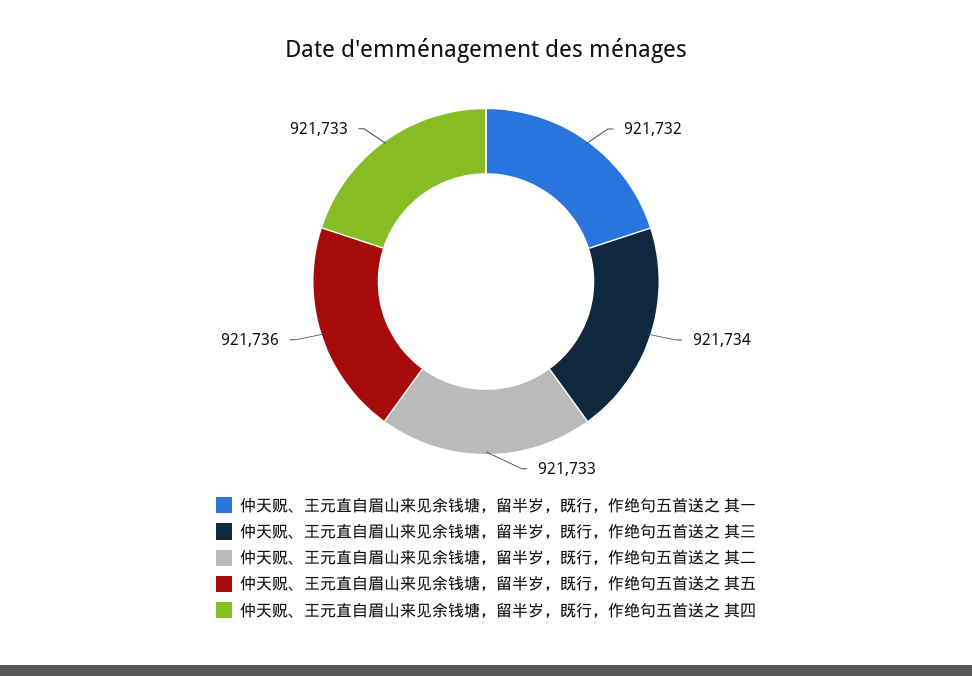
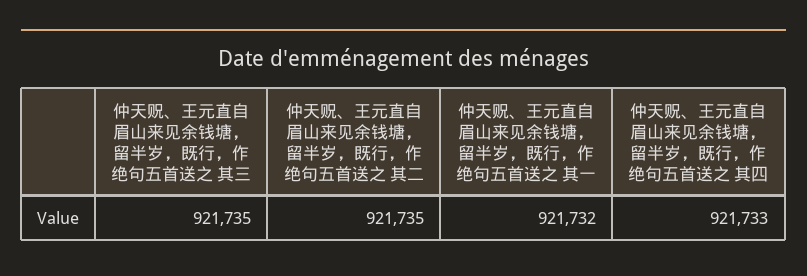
仲天贶、王元直自眉山来见余钱塘，留半岁，既行，作绝句五首送之 其三: 921734 -> 921735
仲天贶、王元直自眉山来见余钱塘，留半岁，既行，作绝句五首送之 其二: 921733 -> 921735
仲天贶、王元直自眉山来见余钱塘，留半岁，既行，作绝句五首送之 其五: 921736 -> none

